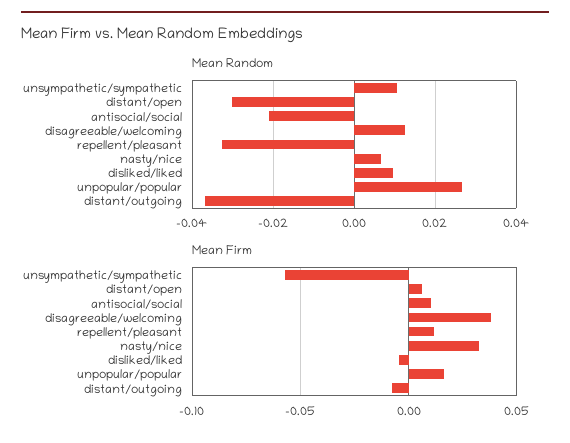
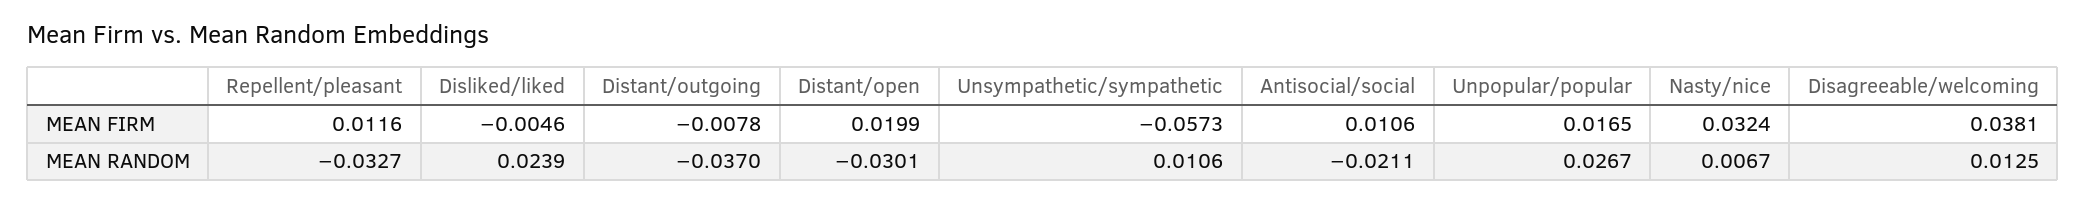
Mean Random, disliked/liked: 0.01 -> 0.0239
Mean Firm, distant/open: 0.005 -> 0.0199

